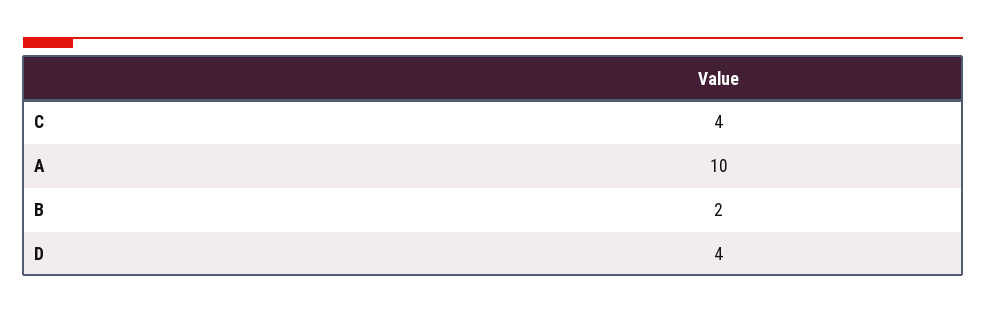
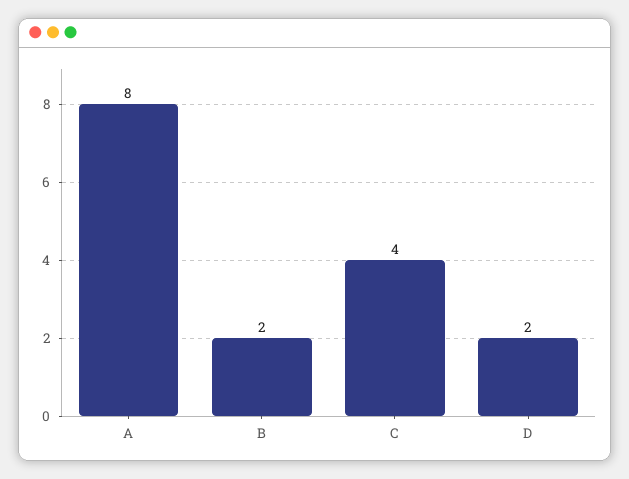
A: 10 -> 8
D: 4 -> 2

